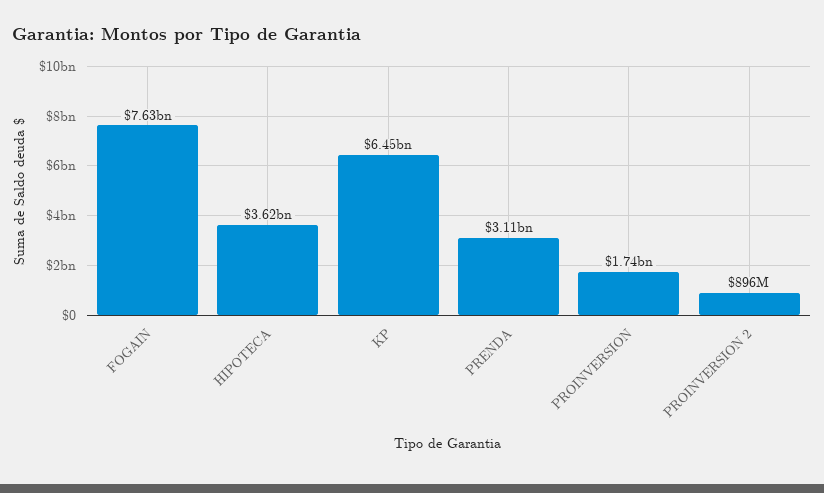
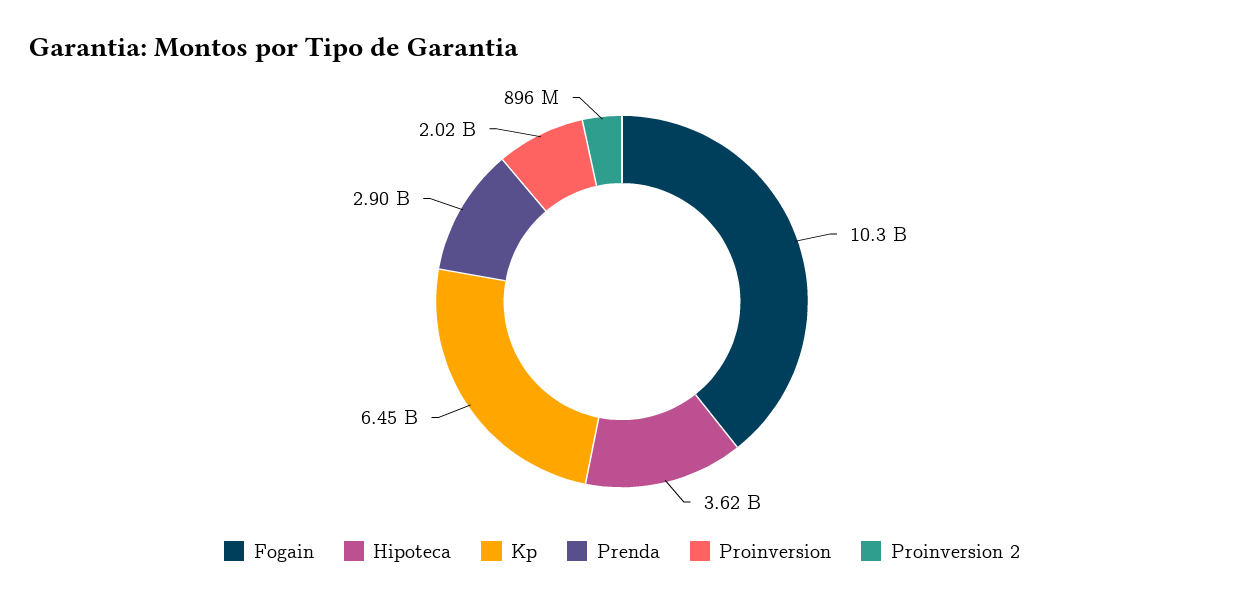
FOGAIN: 7630000000 -> 10300000000
PRENDA: 3110000000 -> 2900000000
PROINVERSION: 1740000000 -> 2020000000

